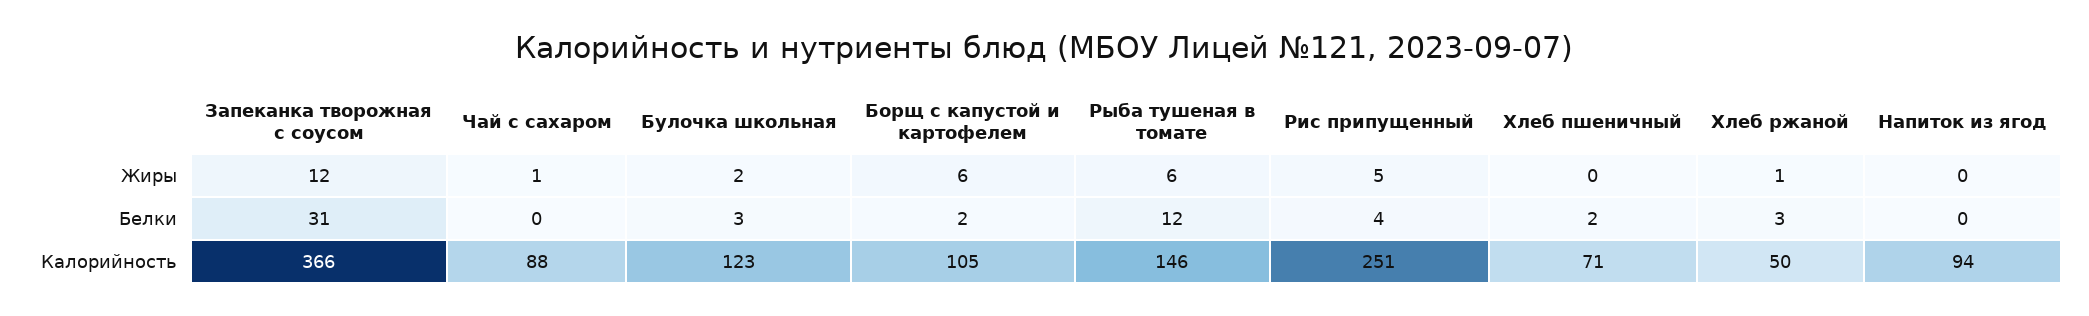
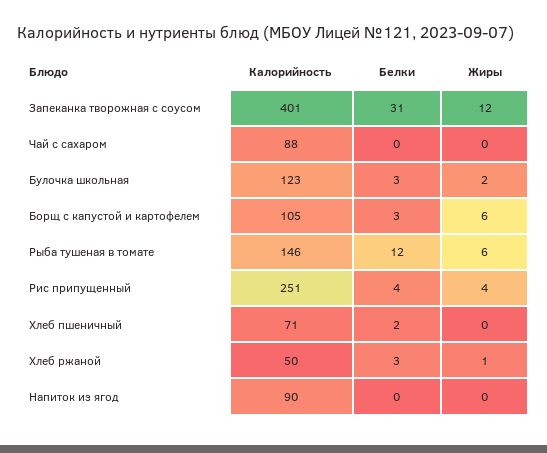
Чай с сахаром, Жиры: 1 -> 0
Рис припущенный, Жиры: 5 -> 4
Борщ с капустой и картофелем, Белки: 2 -> 3
Запеканка творожная с соусом, Калорийность: 366 -> 401
Напиток из ягод, Калорийность: 94 -> 90

